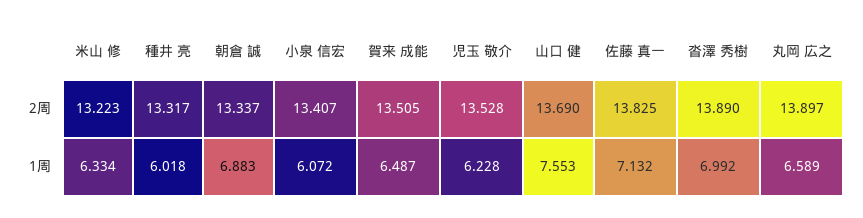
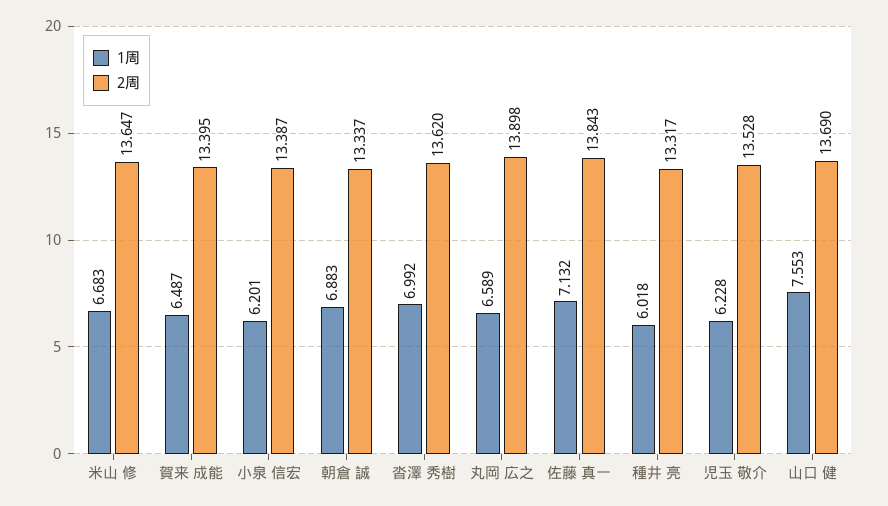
2周, 米山 修: 13.223 -> 13.647
2周, 小泉 信宏: 13.407 -> 13.387
2周, 賀来 成能: 13.505 -> 13.395
2周, 佐藤 真一: 13.825 -> 13.843
2周, 沓澤 秀樹: 13.89 -> 13.62
2周, 丸岡 広之: 13.897 -> 13.898
1周, 米山 修: 6.334 -> 6.683
1周, 小泉 信宏: 6.072 -> 6.201

